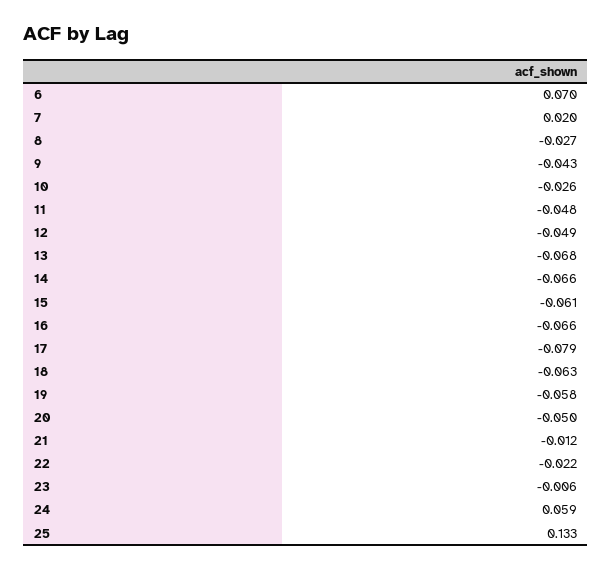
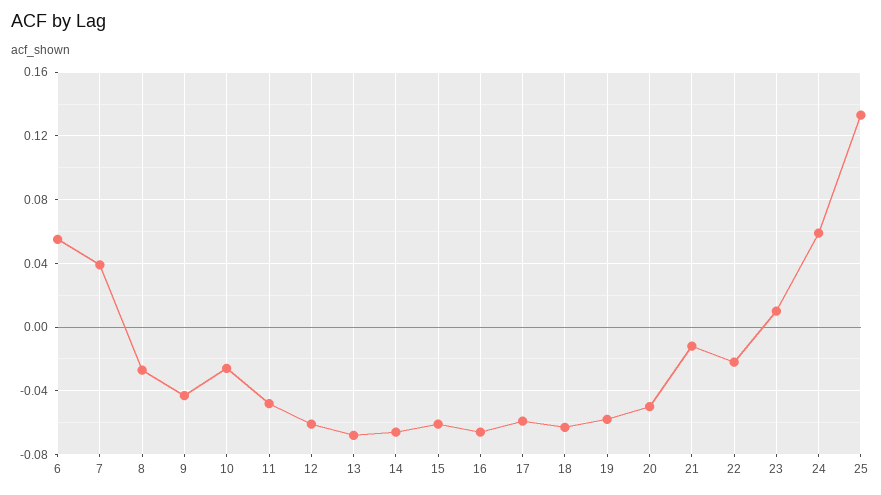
6: 0.07 -> 0.055
7: 0.02 -> 0.04
12: -0.049 -> -0.06
17: -0.079 -> -0.06
23: -0.006 -> 0.01

